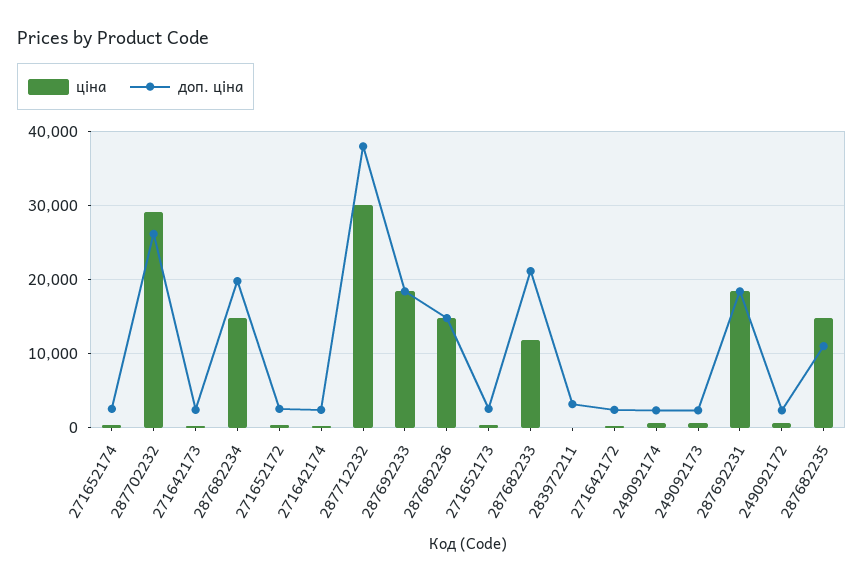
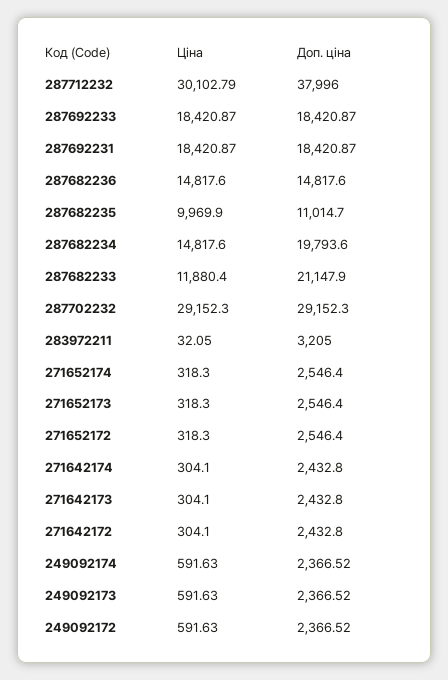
доп. ціна, 287702232: 26000 -> 29152.3
ціна, 287682235: 15000 -> 9969.9

